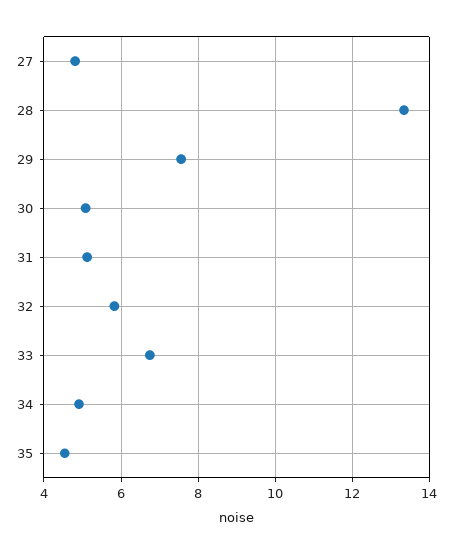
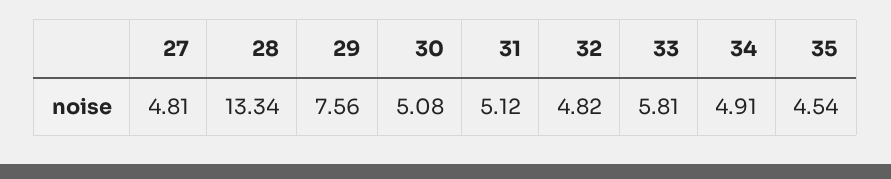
32: 5.8 -> 4.82
33: 6.8 -> 5.81

